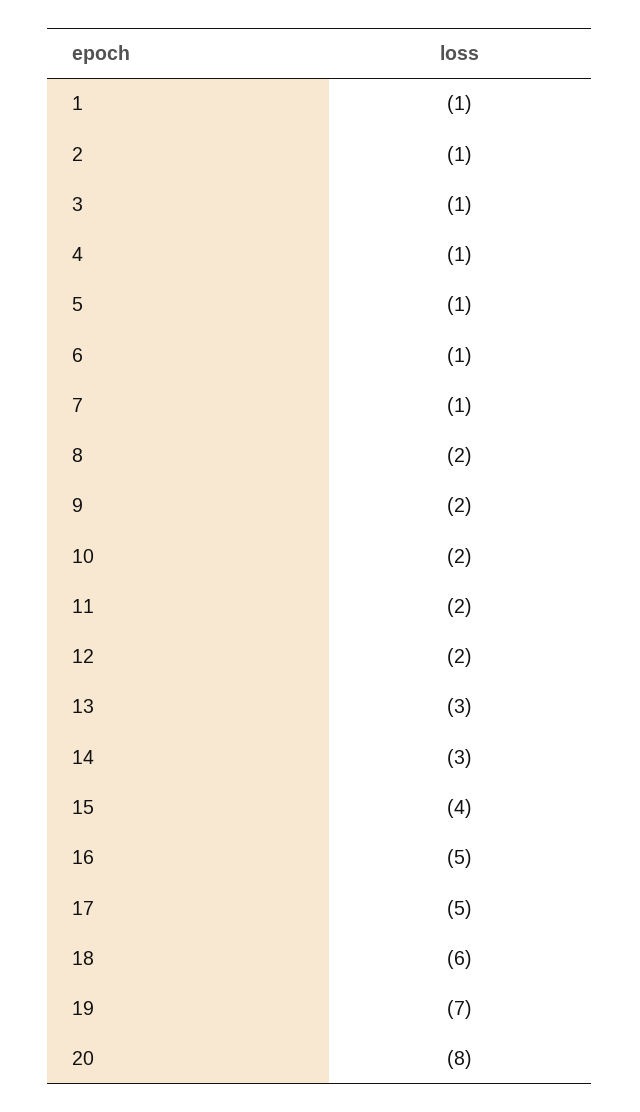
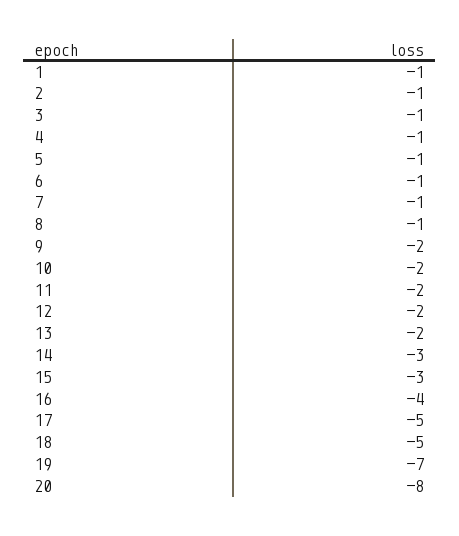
8: -2 -> -1
13: -3 -> -2
15: -4 -> -3
16: -5 -> -4
18: -6 -> -5

